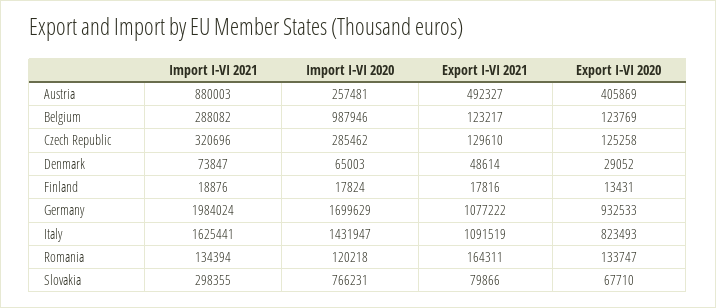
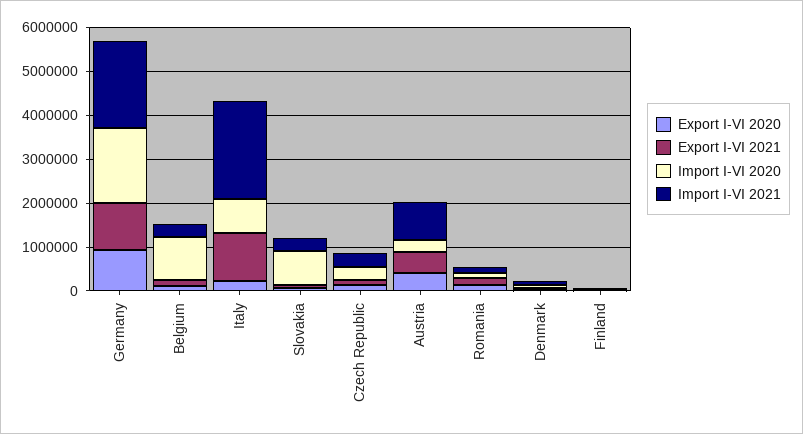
Import I-VI 2021, Italy: 1625441 -> 2200000
Import I-VI 2020, Italy: 1431947 -> 800000
Export I-VI 2020, Italy: 823493 -> 200000

